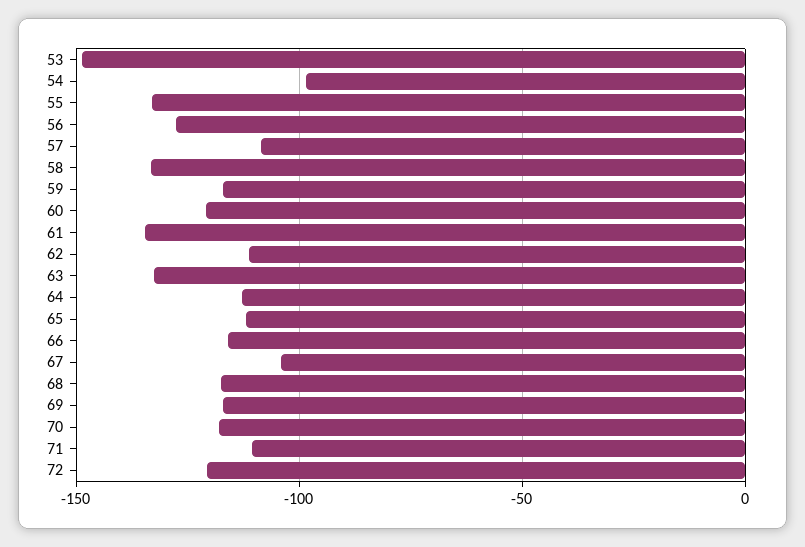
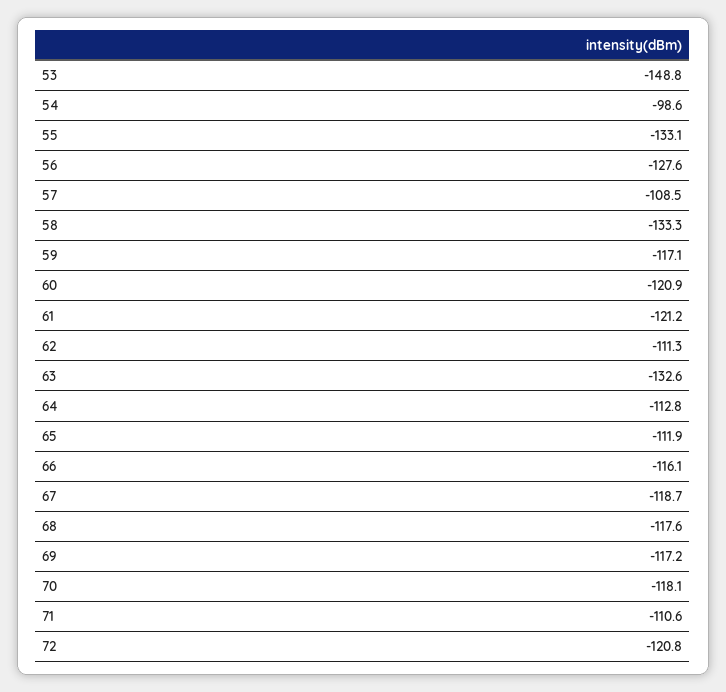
61: -135 -> -121.2
67: -105 -> -118.7

